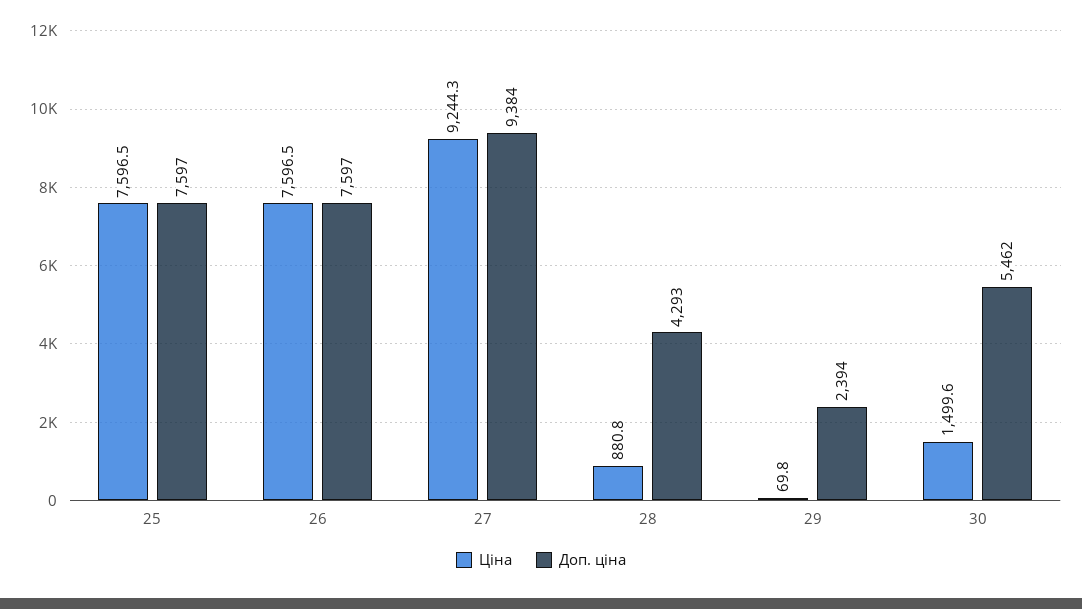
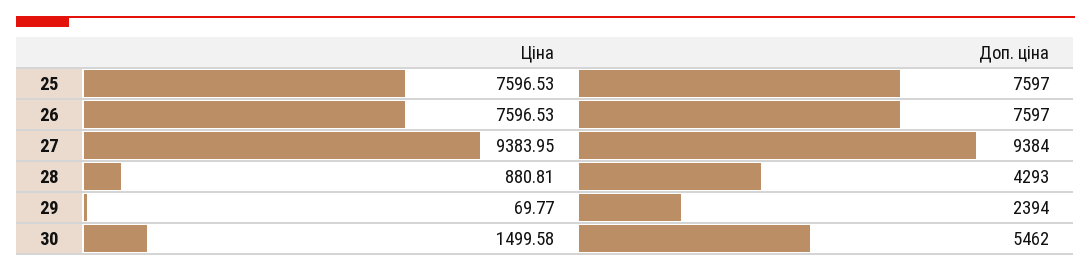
Ціна, 27: 9244.3 -> 9383.95

